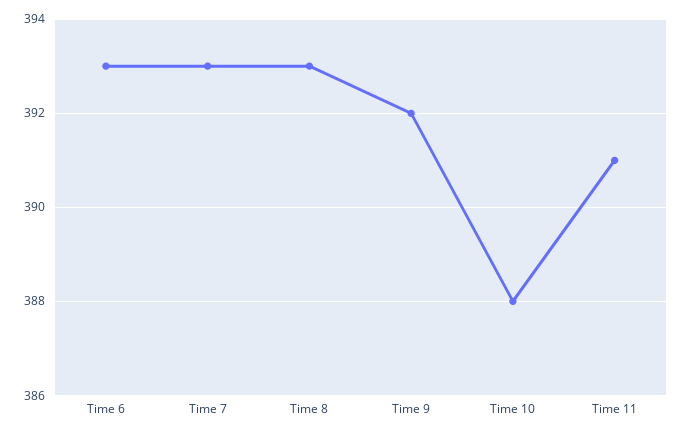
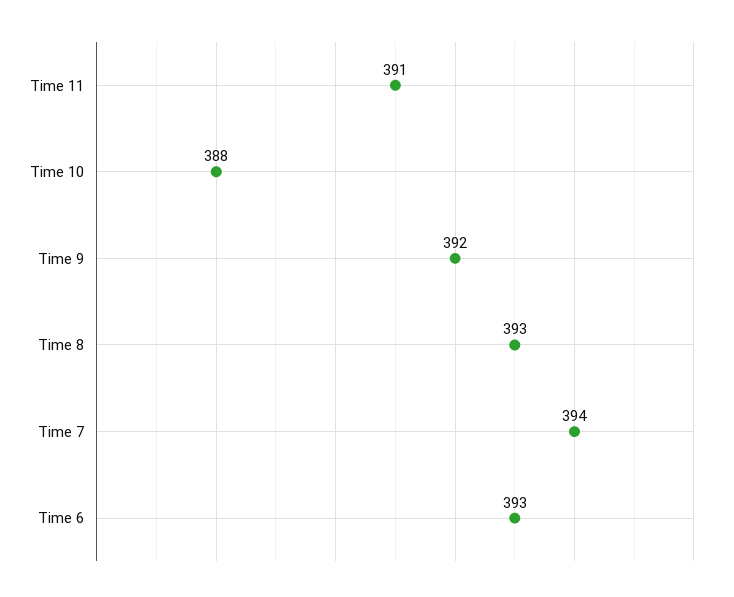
Time 7: 393 -> 394

